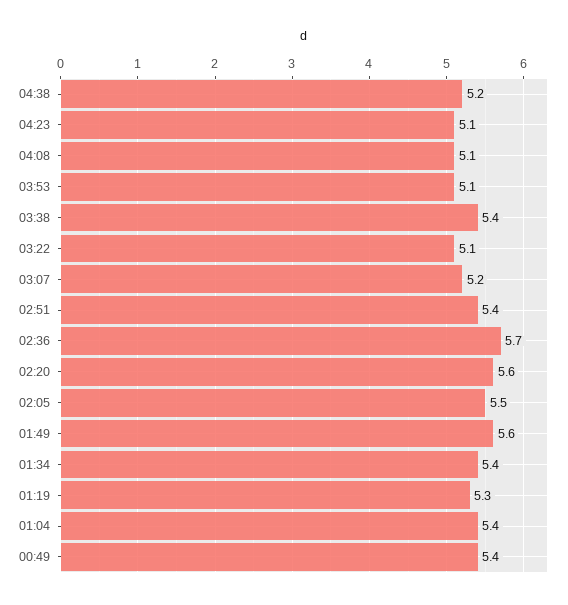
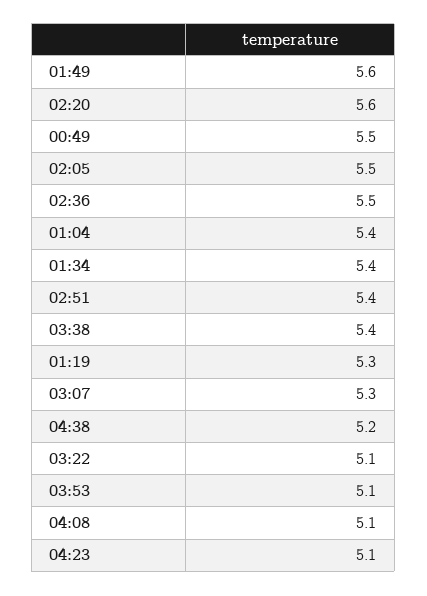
03:07: 5.2 -> 5.3
02:36: 5.7 -> 5.5
00:49: 5.4 -> 5.5

